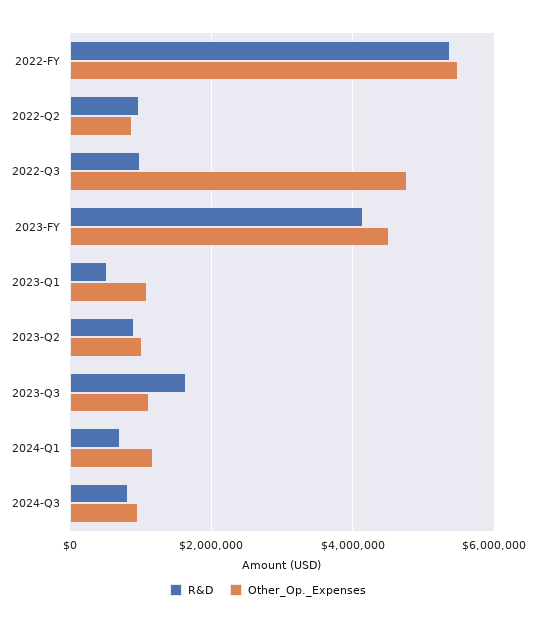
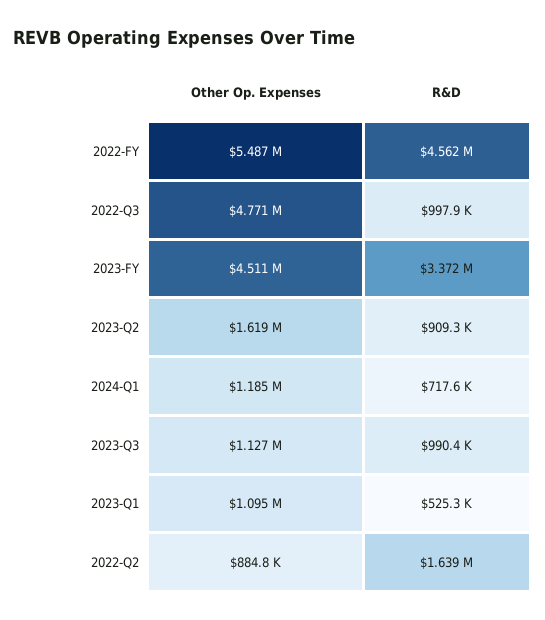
R&D, 2022-FY: 5400000 -> 4562000
R&D, 2022-Q2: 1000000 -> 1639000
R&D, 2023-FY: 4200000 -> 3372000
Other_Op._Expenses, 2023-Q2: 1000000 -> 1619000
R&D, 2023-Q3: 1600000 -> 990400
R&D, 2024-Q3: 800000 -> none
Other_Op._Expenses, 2024-Q3: 1000000 -> none

